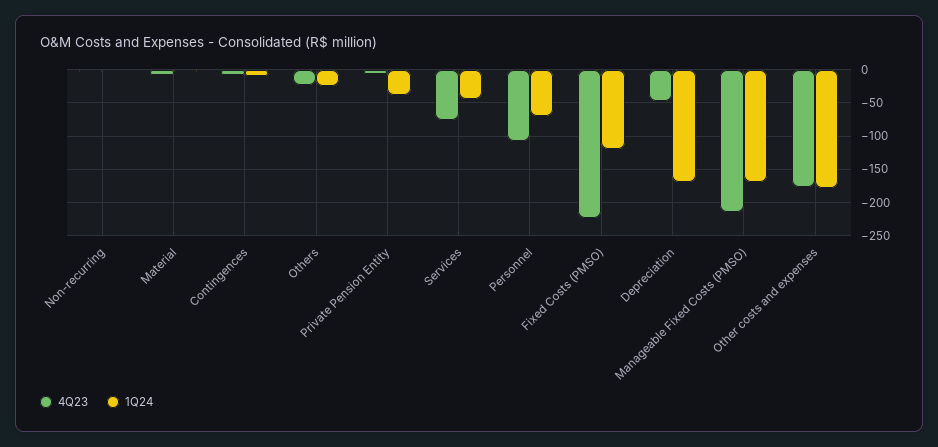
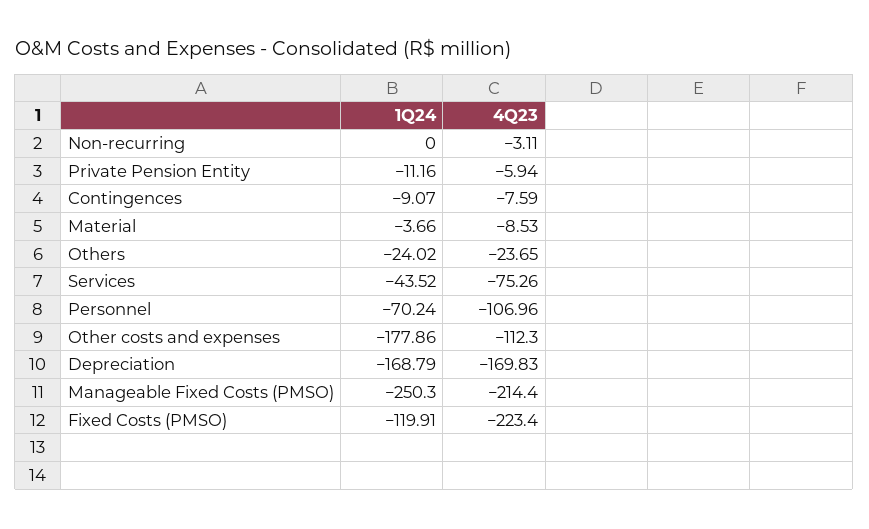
1Q24, Private Pension Entity: -40 -> -11.16
4Q23, Depreciation: -50 -> -169.83
1Q24, Manageable Fixed Costs (PMSO): -170 -> -250.3
4Q23, Other costs and expenses: -180 -> -112.3

